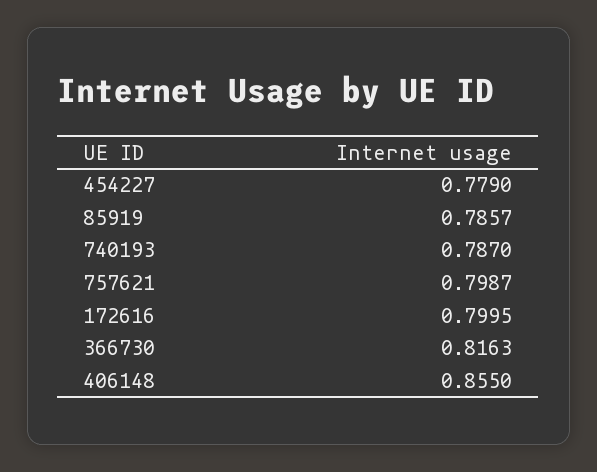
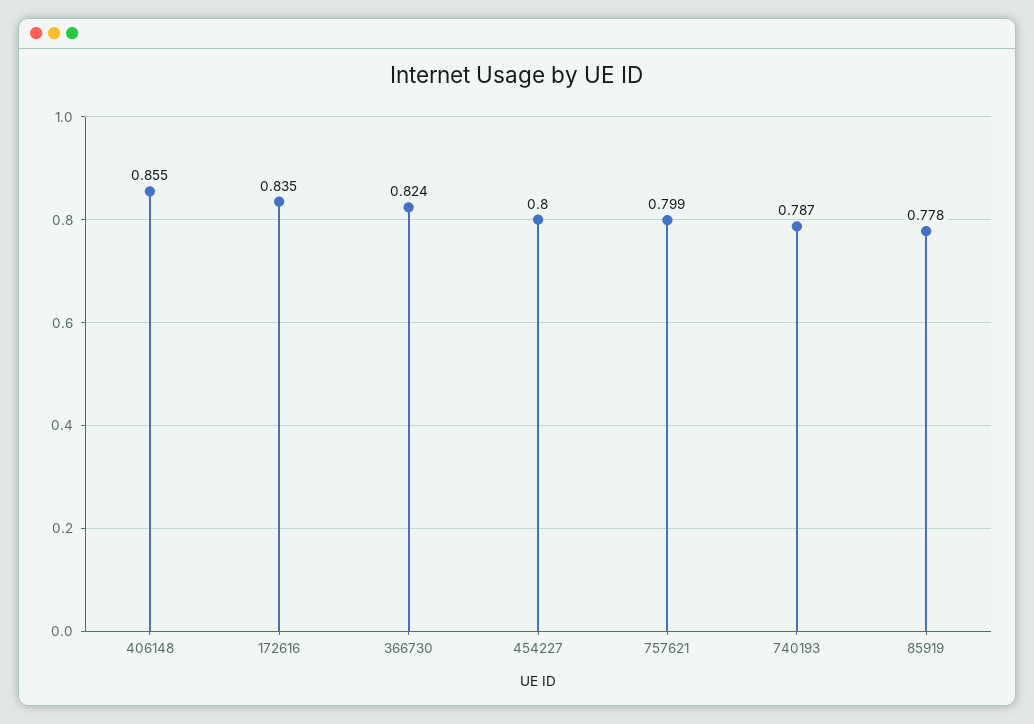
454227: 0.779 -> 0.8
85919: 0.7857 -> 0.778
172616: 0.7995 -> 0.835
366730: 0.8163 -> 0.824

